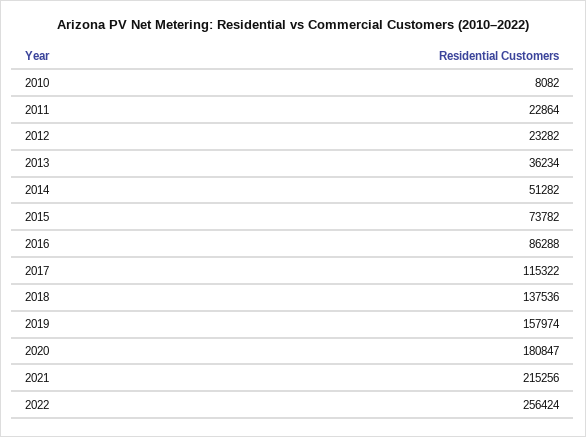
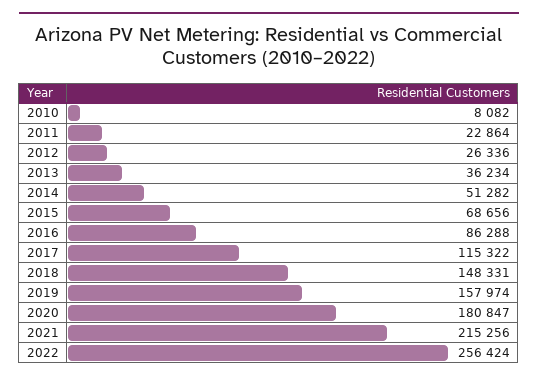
2012: 23282 -> 26336
2015: 73782 -> 68656
2018: 137536 -> 148331

